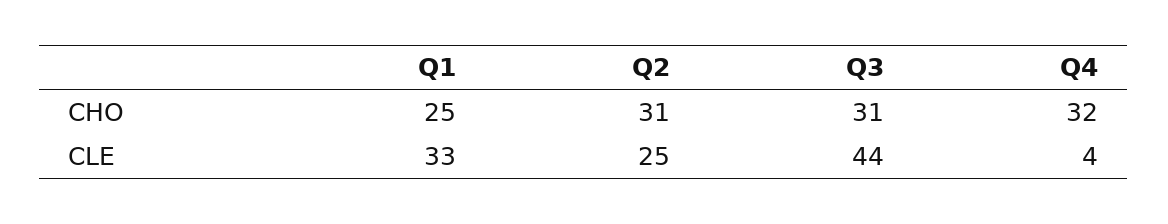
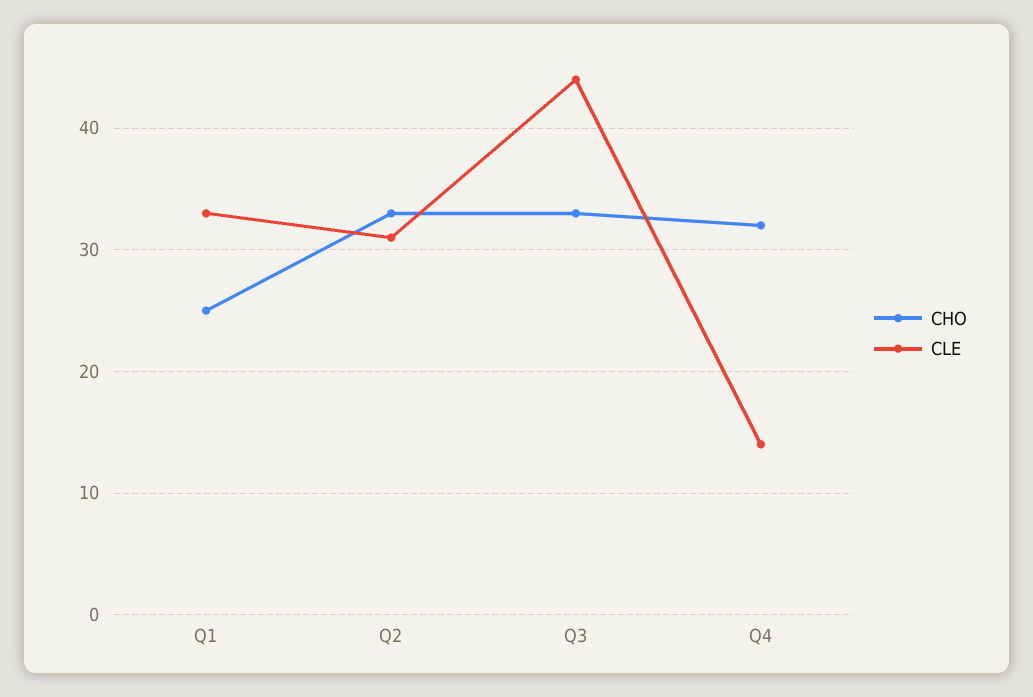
CHO, Q2: 31 -> 33
CHO, Q3: 31 -> 33
CLE, Q2: 25 -> 31
CLE, Q4: 4 -> 14

